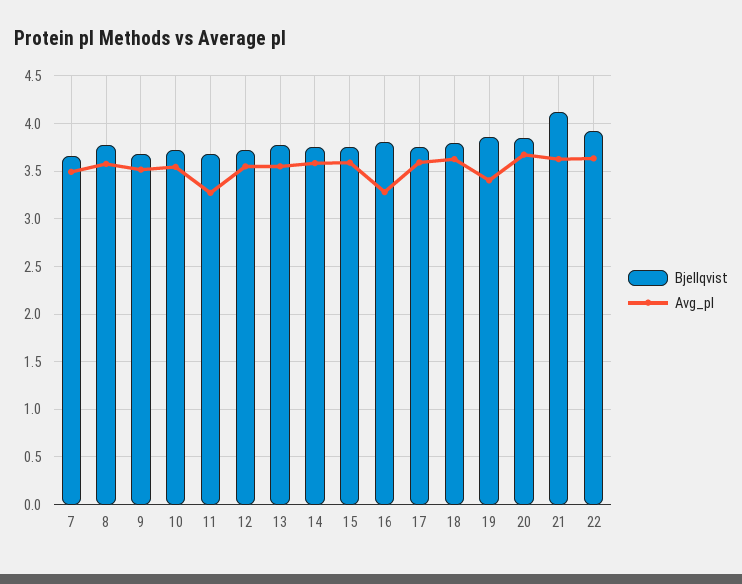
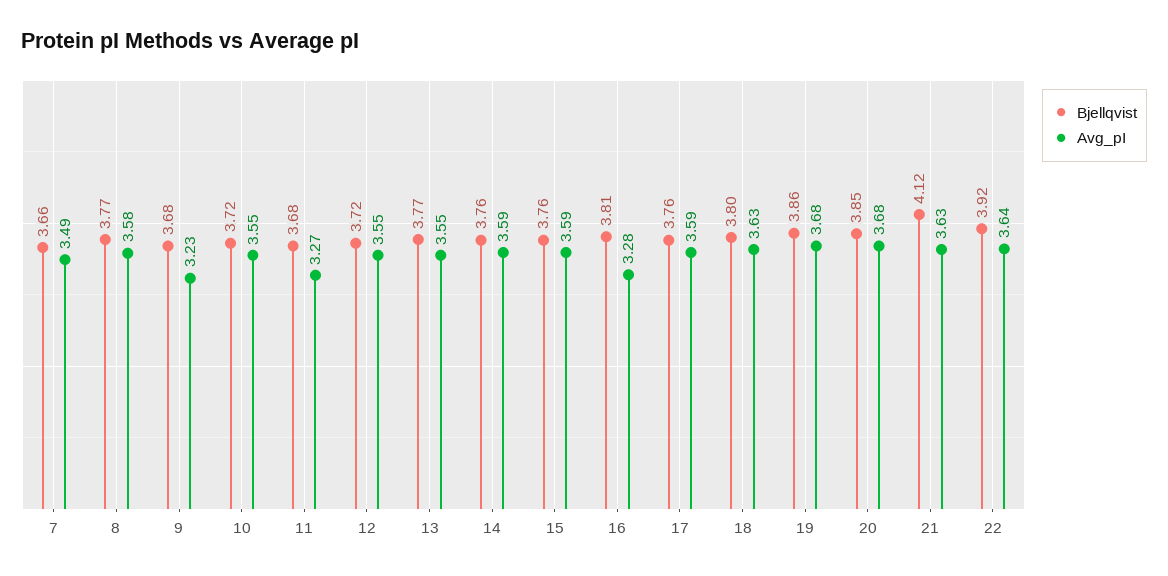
Avg_pI, 9: 3.5 -> 3.23
Avg_pI, 19: 3.4 -> 3.68

